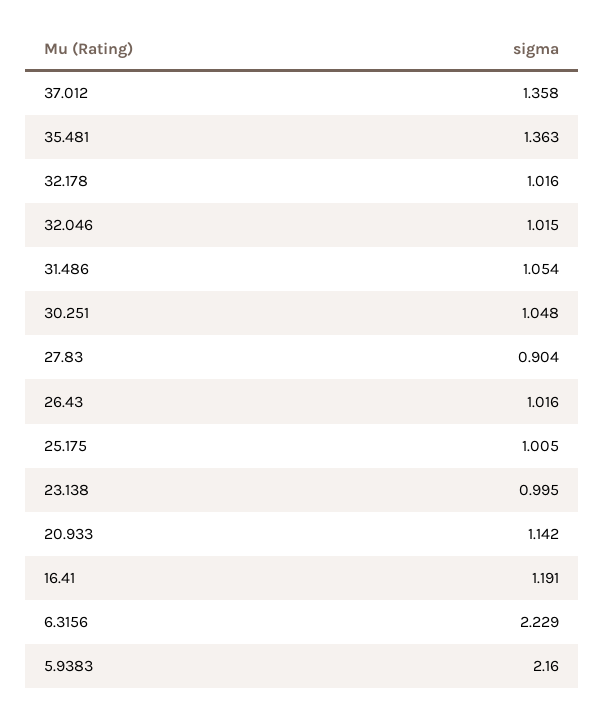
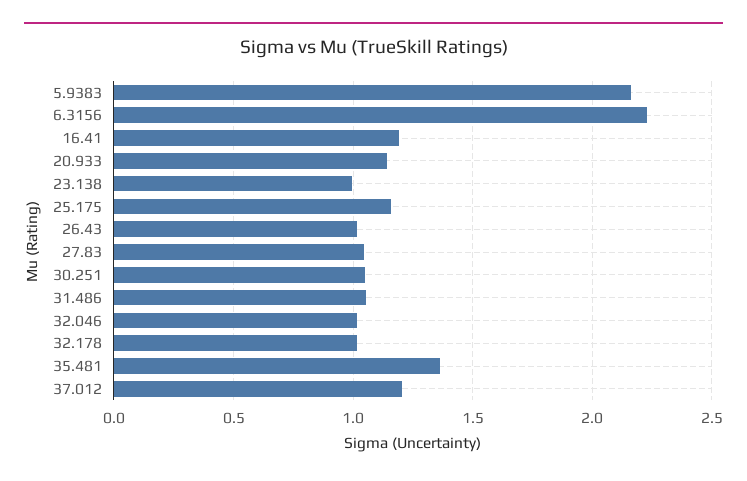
37.012: 1.358 -> 1.2
27.83: 0.904 -> 1.05
25.175: 1.005 -> 1.15

